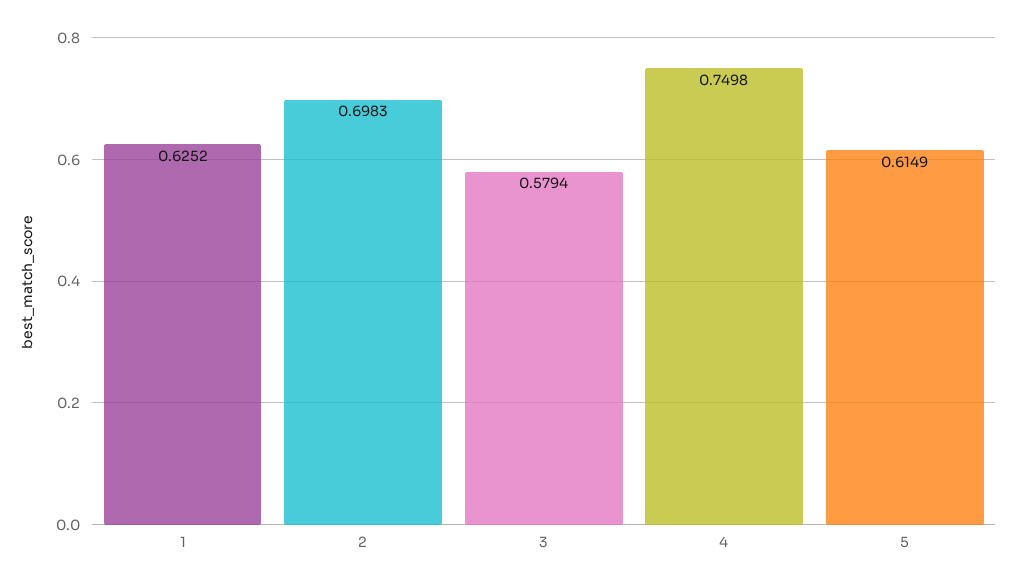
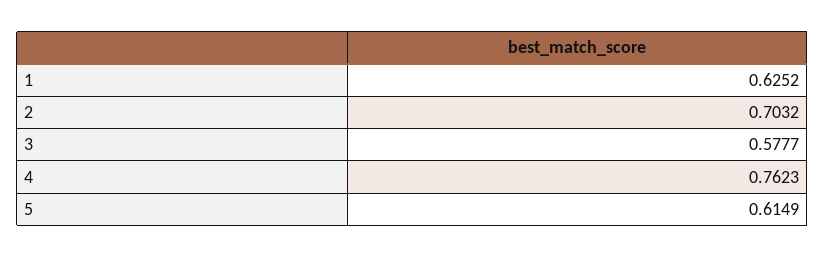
2: 0.6983 -> 0.7032
3: 0.5794 -> 0.5777
4: 0.7498 -> 0.7623

